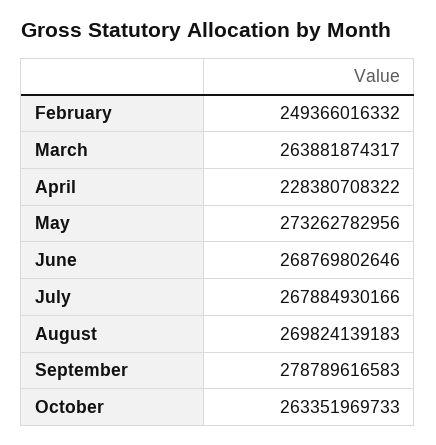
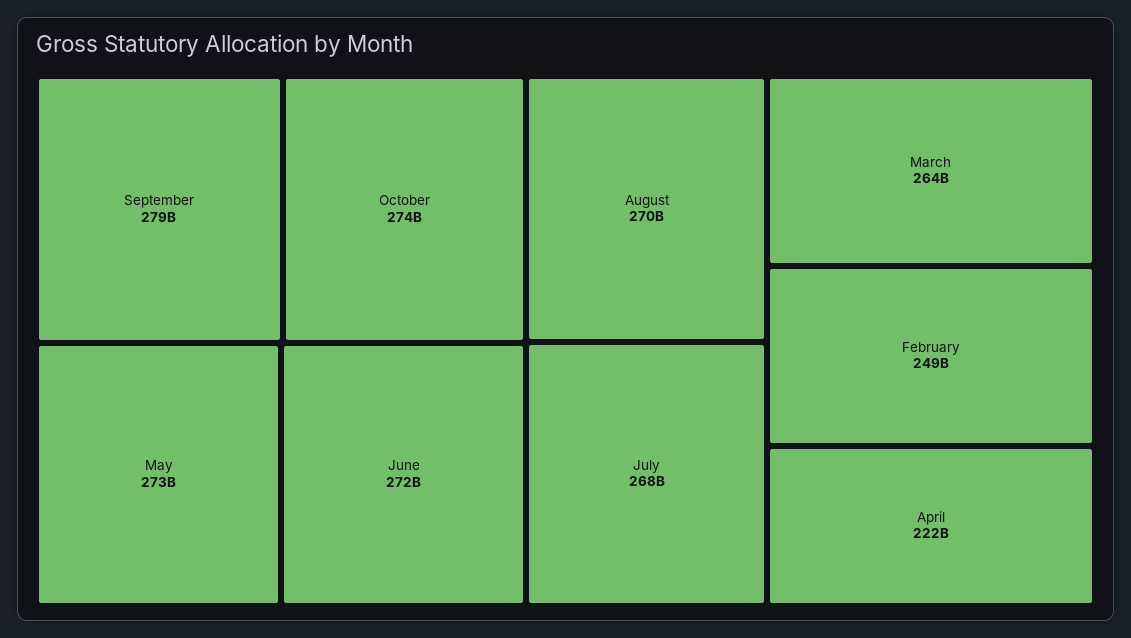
April: 228380708322 -> 222000000000
June: 268769802646 -> 272000000000
October: 263351969733 -> 274000000000

